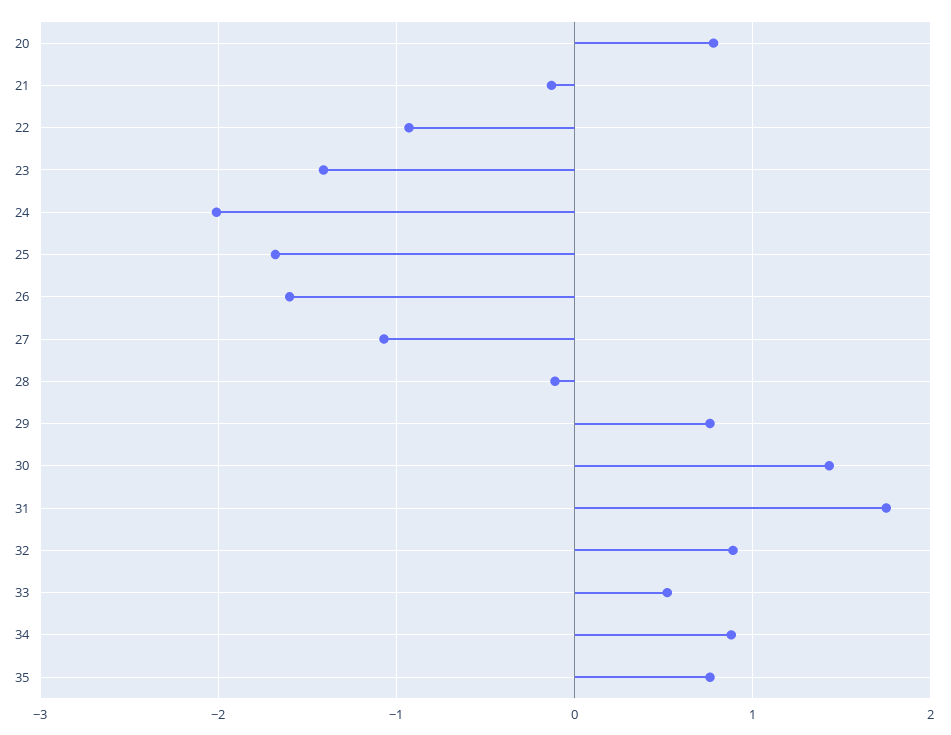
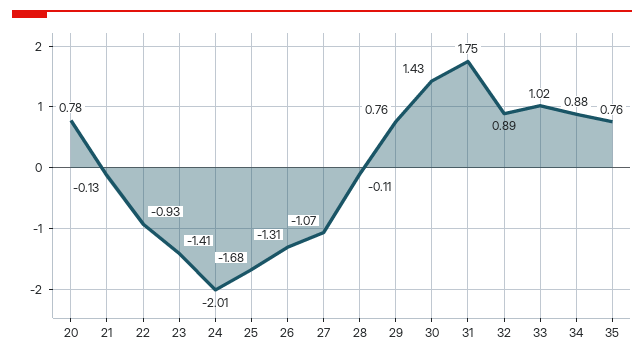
26: -1.6 -> -1.31
33: 0.5 -> 1.02

